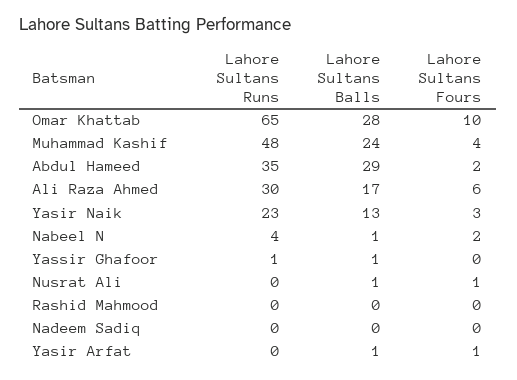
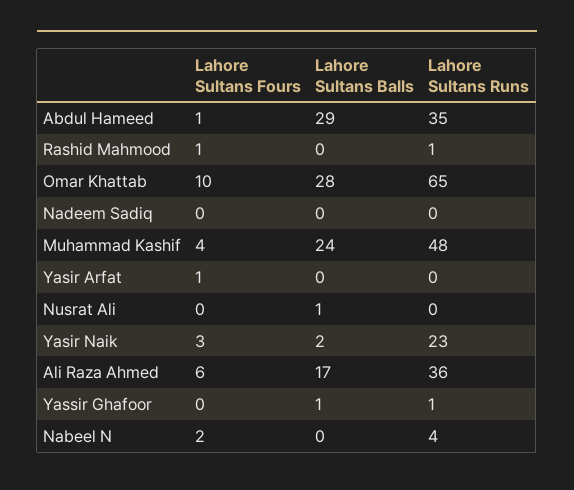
Lahore Sultans Fours, Abdul Hameed: 2 -> 1
Lahore Sultans Runs, Ali Raza Ahmed: 30 -> 36
Lahore Sultans Balls, Yasir Naik: 13 -> 2
Lahore Sultans Balls, Nabeel N: 1 -> 0
Lahore Sultans Fours, Nusrat Ali: 1 -> 0
Lahore Sultans Runs, Rashid Mahmood: 0 -> 1
Lahore Sultans Fours, Rashid Mahmood: 0 -> 1
Lahore Sultans Balls, Yasir Arfat: 1 -> 0

